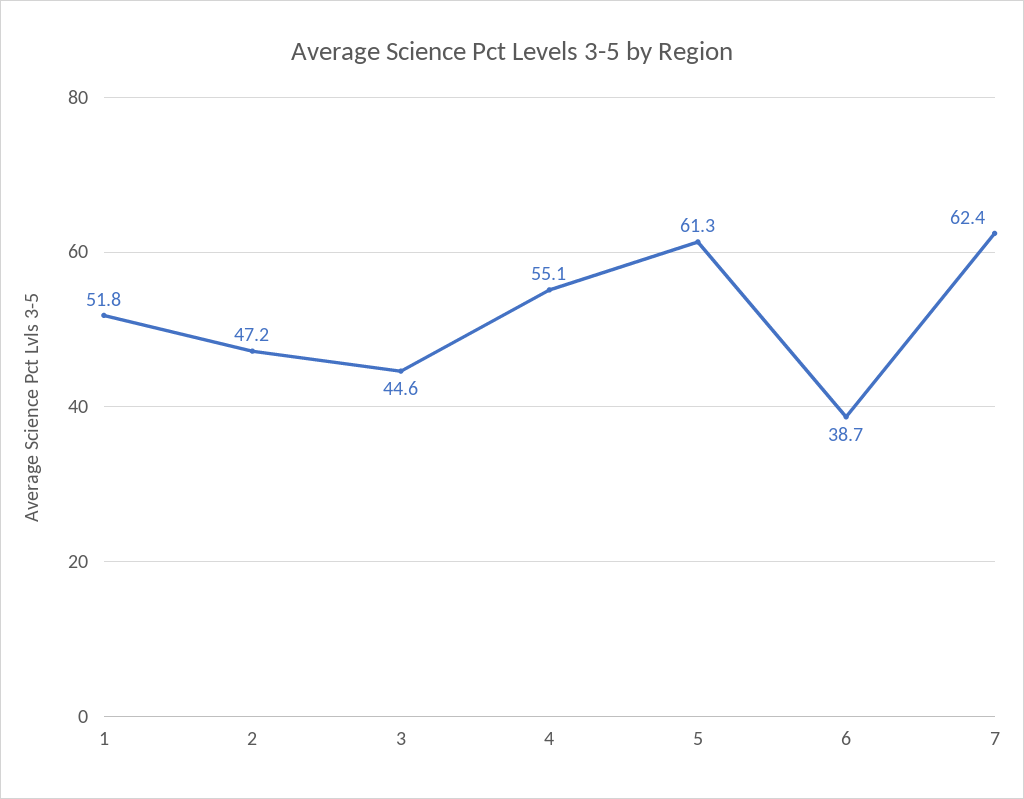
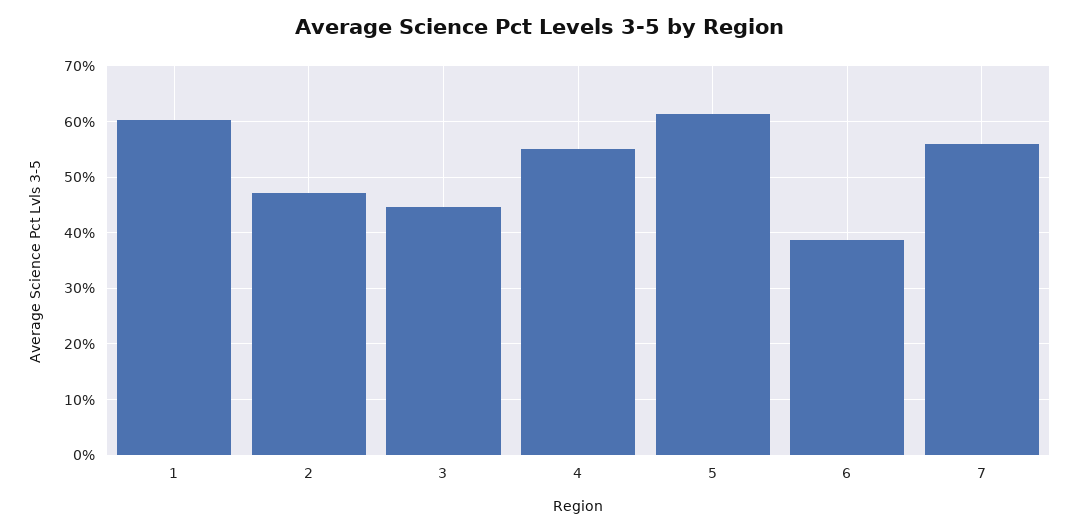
1: 51.8 -> 60
7: 62.4 -> 56

